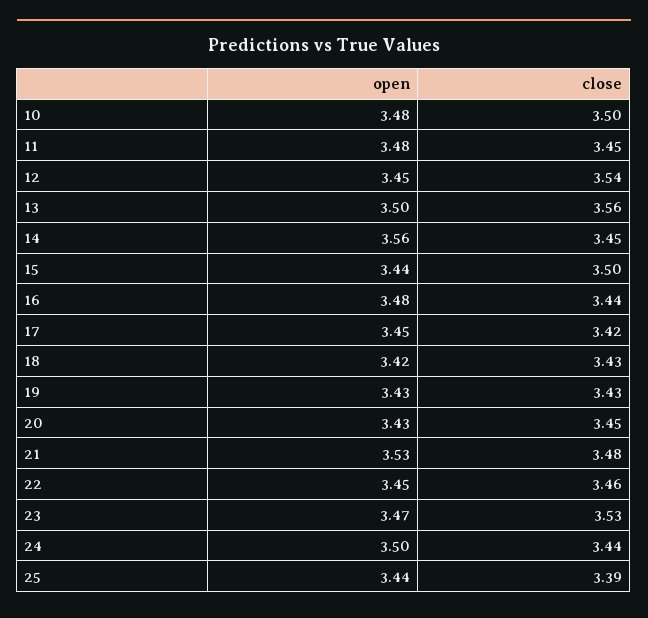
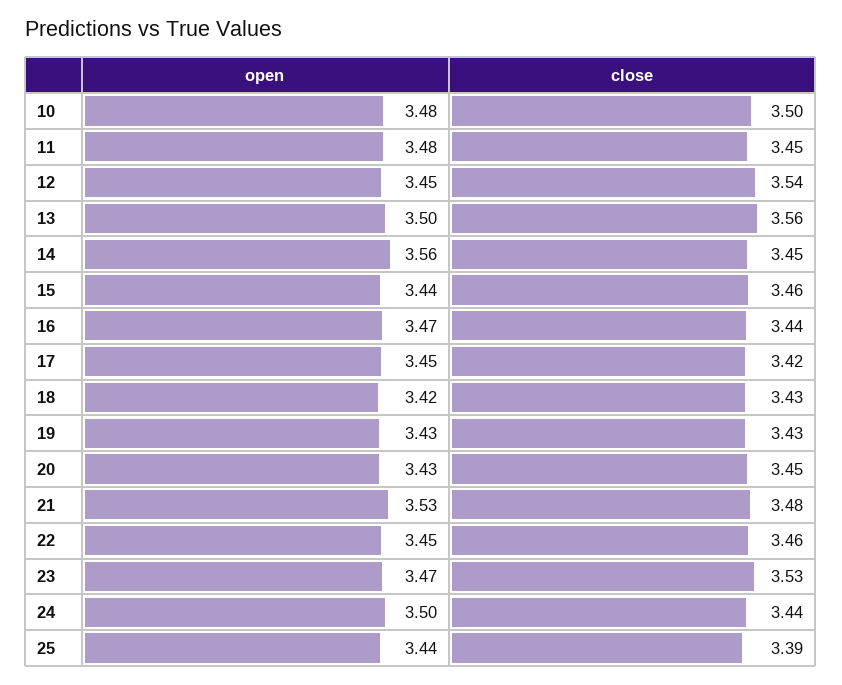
close, 15: 3.5 -> 3.46
open, 16: 3.48 -> 3.47

